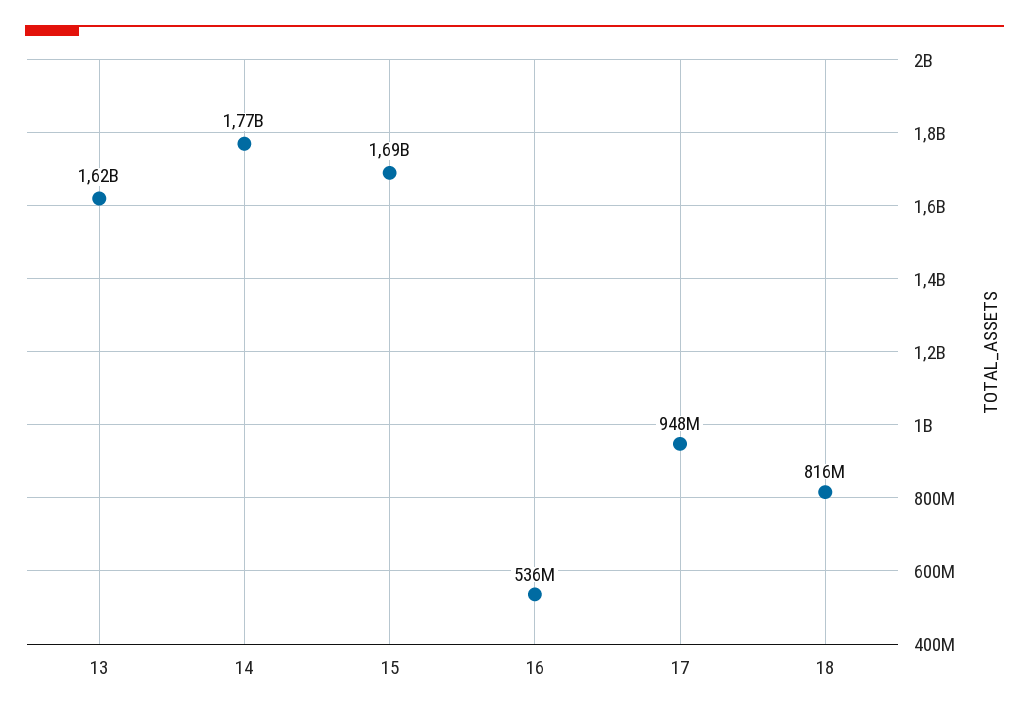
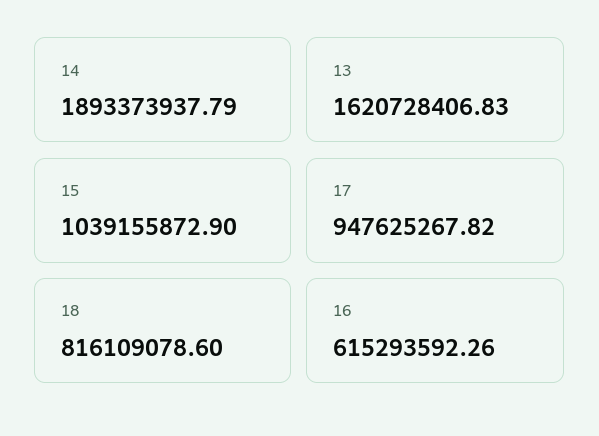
14: 1770000000 -> 1893373937.79
15: 1690000000 -> 1039155872.9
16: 536000000 -> 615293592.26

